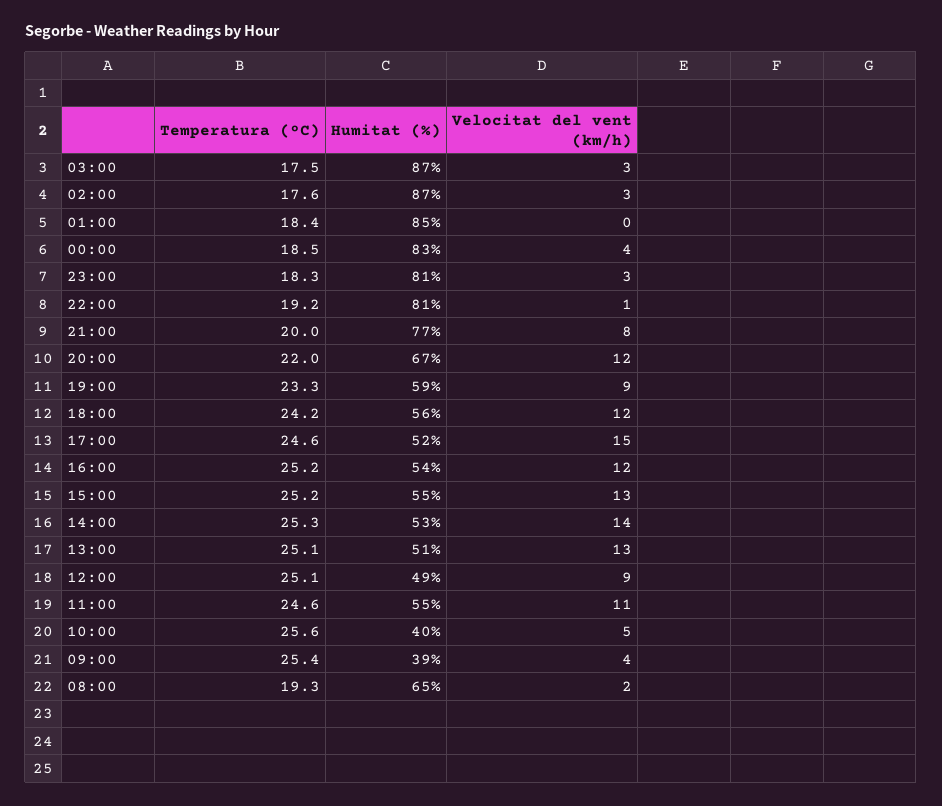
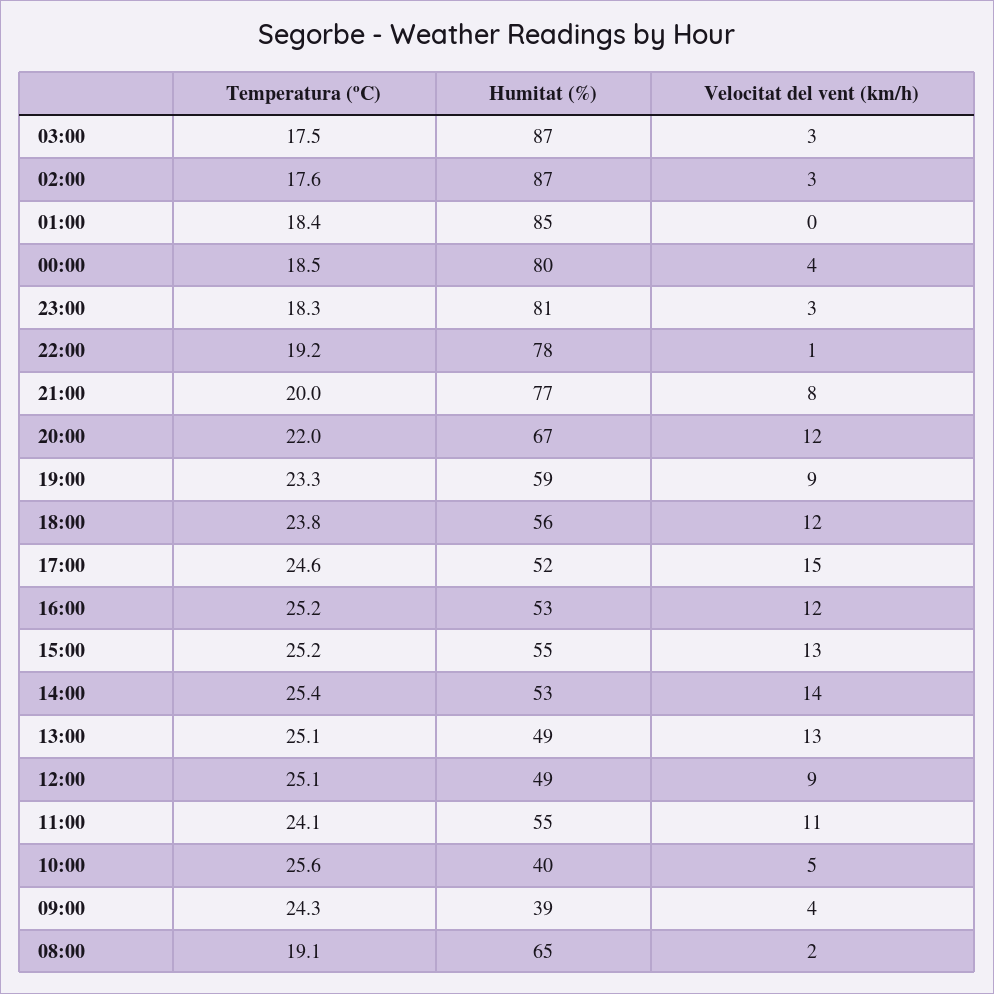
Humitat (%), 00:00: 83 -> 80
Humitat (%), 22:00: 81 -> 78
Temperatura (ºC), 18:00: 24.2 -> 23.8
Humitat (%), 16:00: 54 -> 53
Temperatura (ºC), 14:00: 25.3 -> 25.4
Humitat (%), 13:00: 51 -> 49
Temperatura (ºC), 11:00: 24.6 -> 24.1
Temperatura (ºC), 09:00: 25.4 -> 24.3
Temperatura (ºC), 08:00: 19.3 -> 19.1

